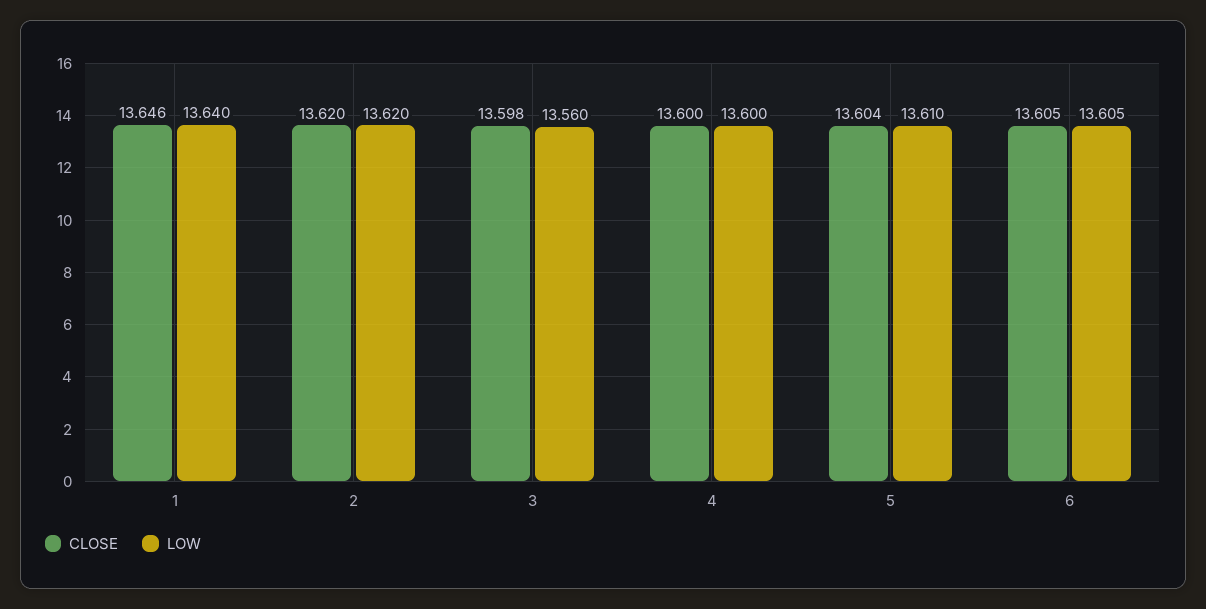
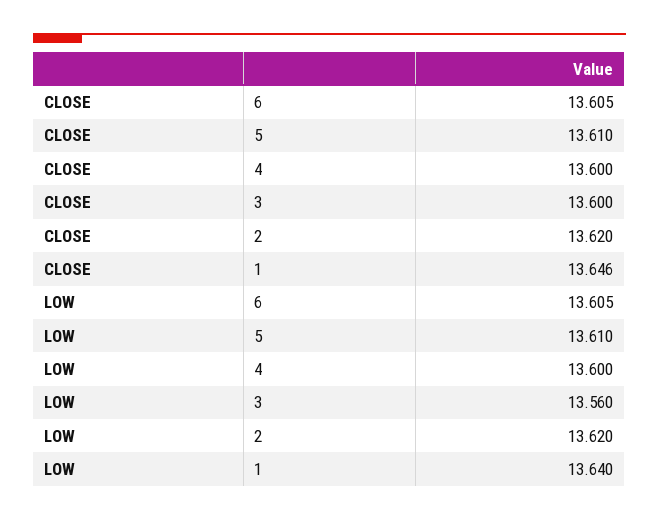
CLOSE, 3: 13.598 -> 13.6
CLOSE, 5: 13.604 -> 13.61

